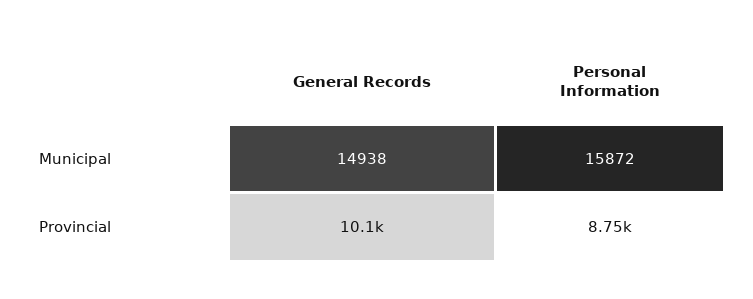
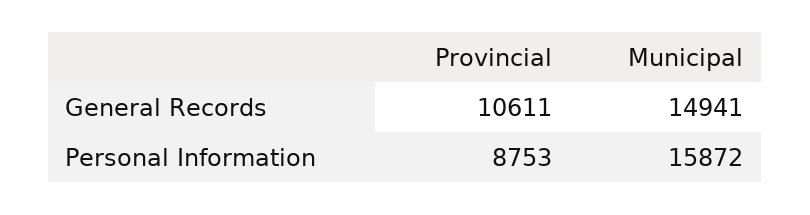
General Records, Municipal: 14938 -> 14941
General Records, Provincial: 10100 -> 10611

